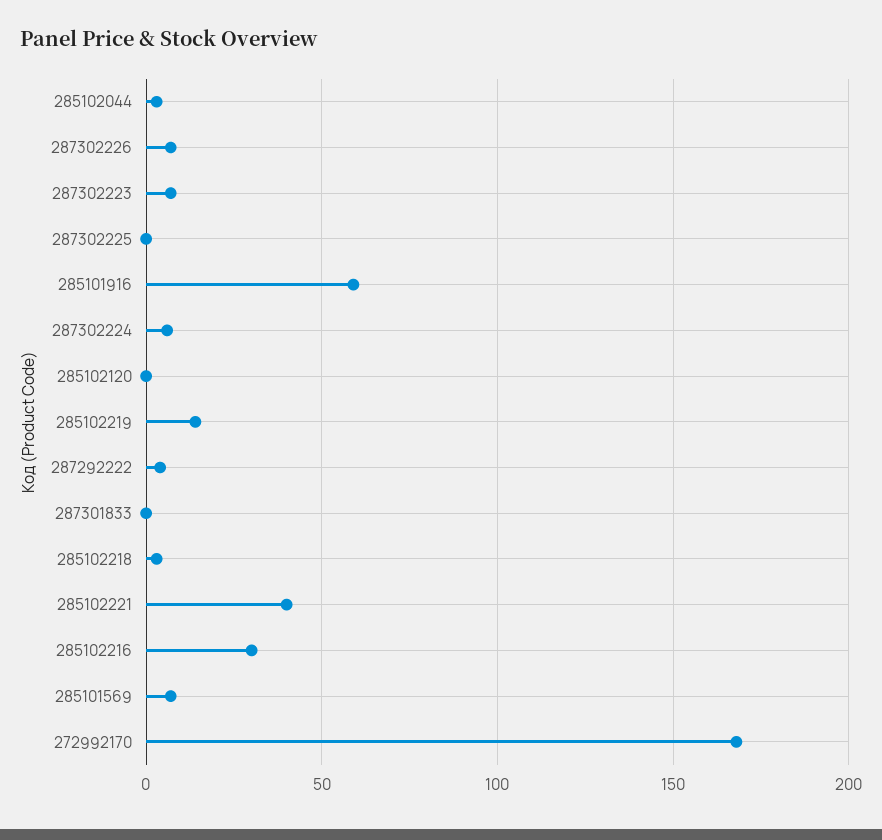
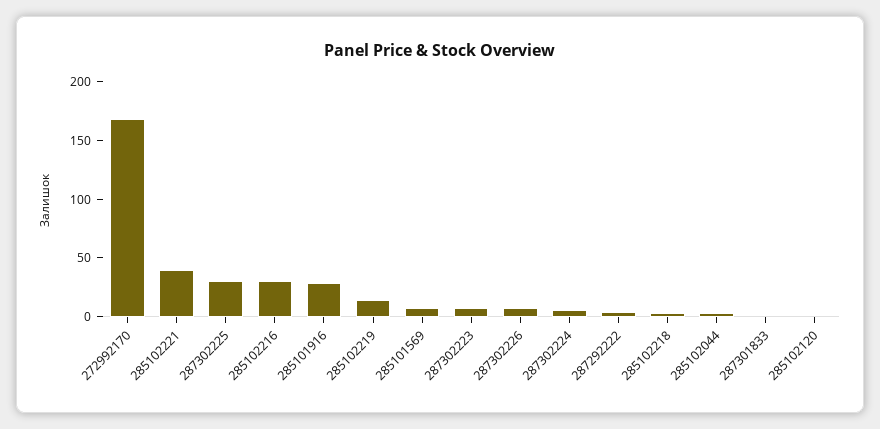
287302225: 0 -> 30
285101916: 60 -> 30

